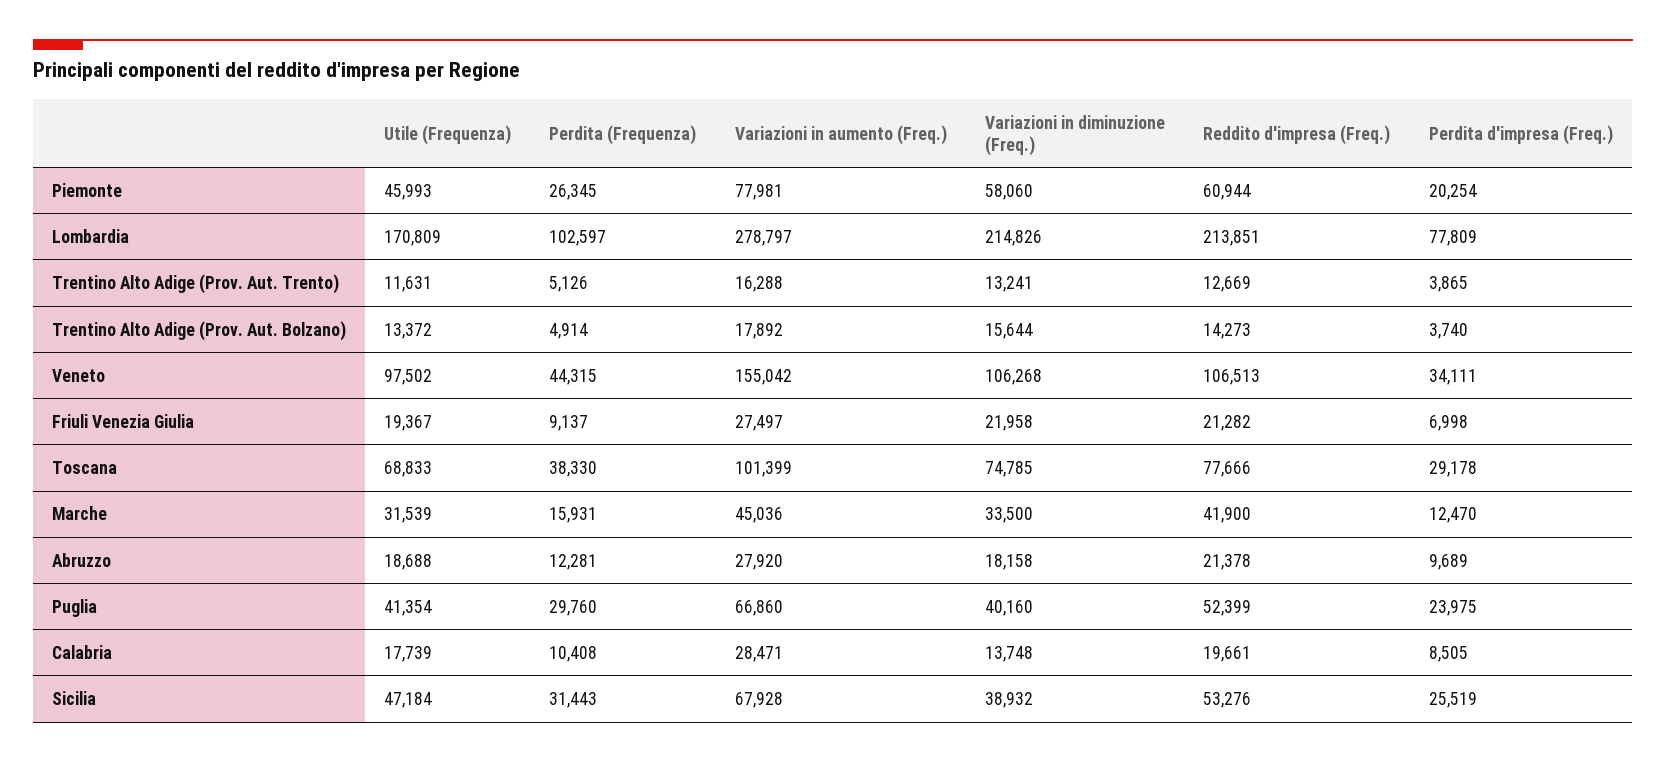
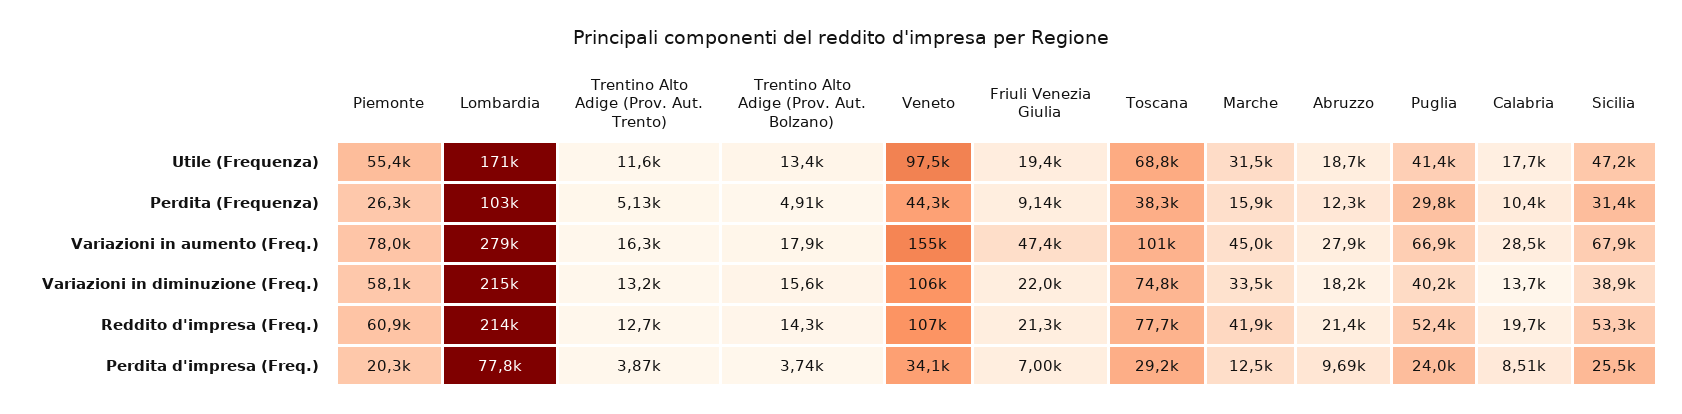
Utile (Frequenza), Piemonte: 45993 -> 55400
Variazioni in aumento (Freq.), Friuli Venezia Giulia: 27497 -> 47400

